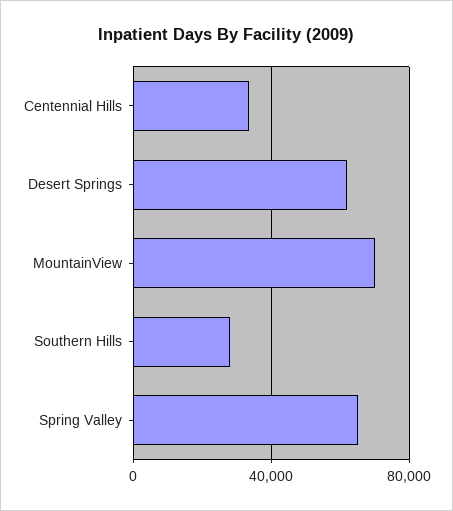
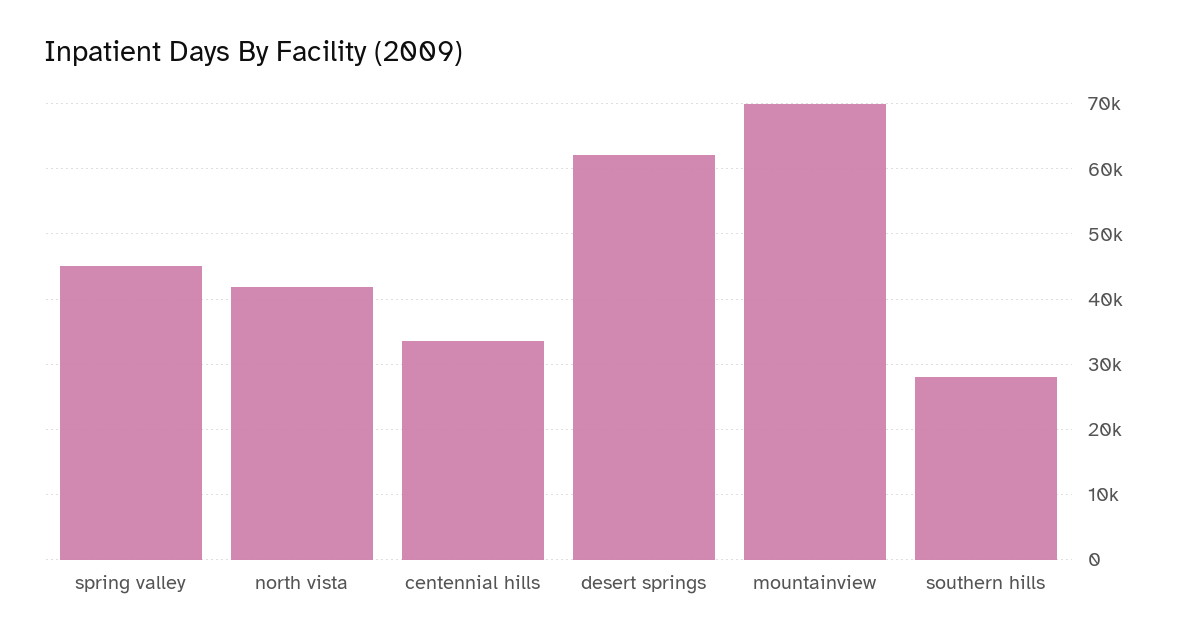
Spring Valley: 65000 -> 45000
north vista: none -> 42000

